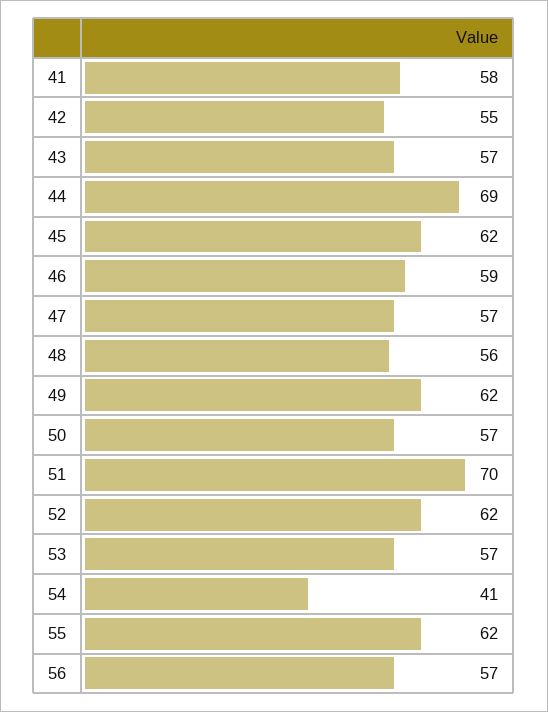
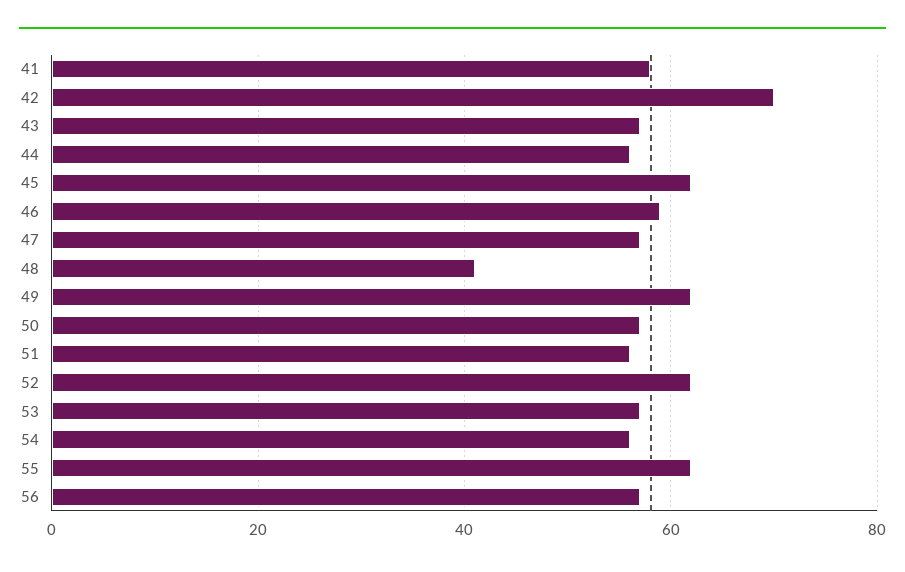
42: 55 -> 70
44: 69 -> 55
48: 56 -> 40
51: 70 -> 55
54: 41 -> 55

